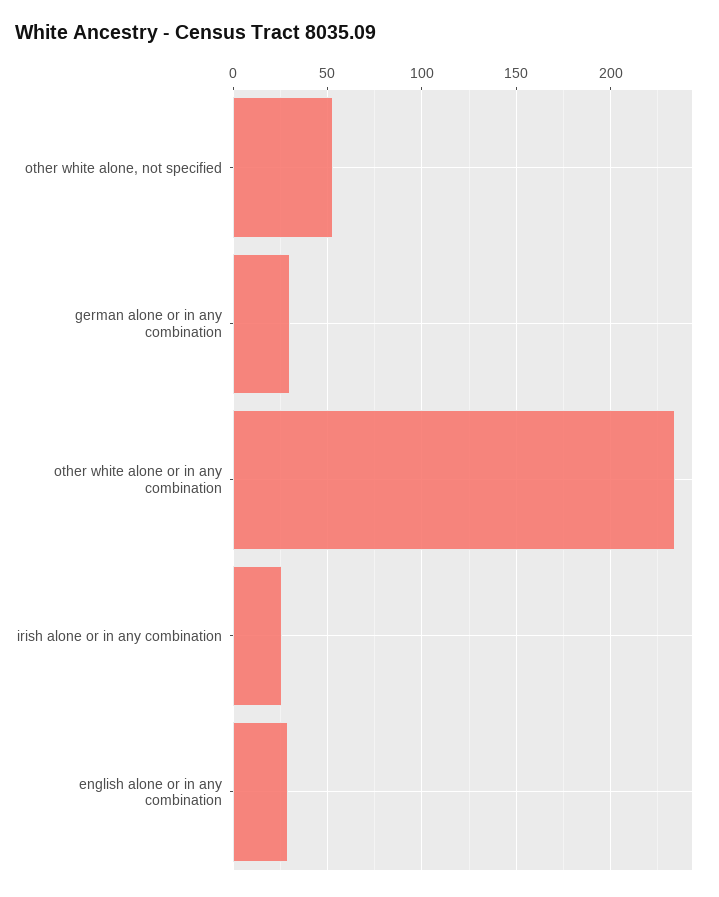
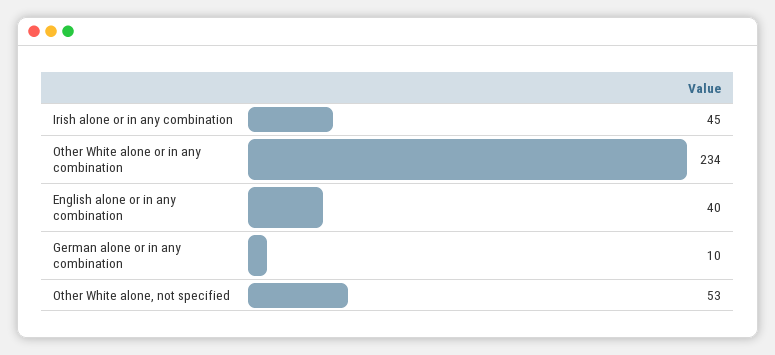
german alone or in any combination: 30 -> 10
irish alone or in any combination: 25 -> 45
english alone or in any combination: 30 -> 40

